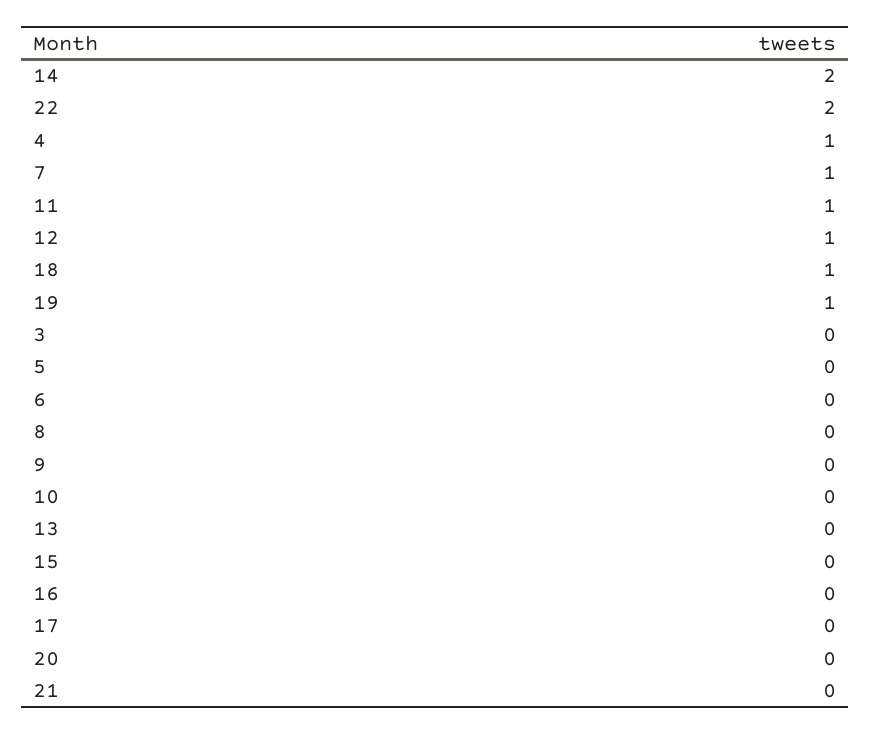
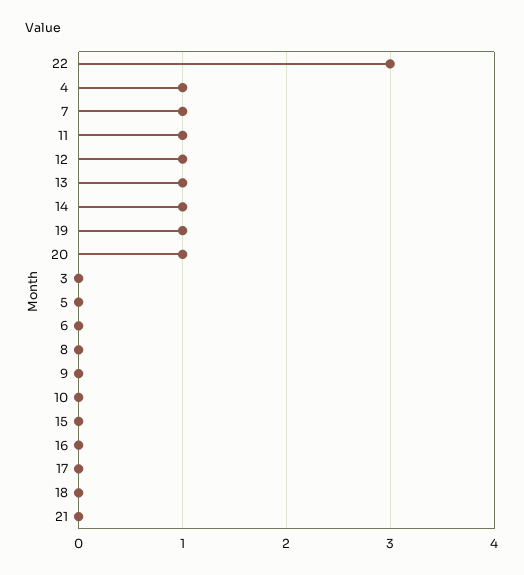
14: 2 -> 1
22: 2 -> 3
18: 1 -> 0
13: 0 -> 1
20: 0 -> 1

